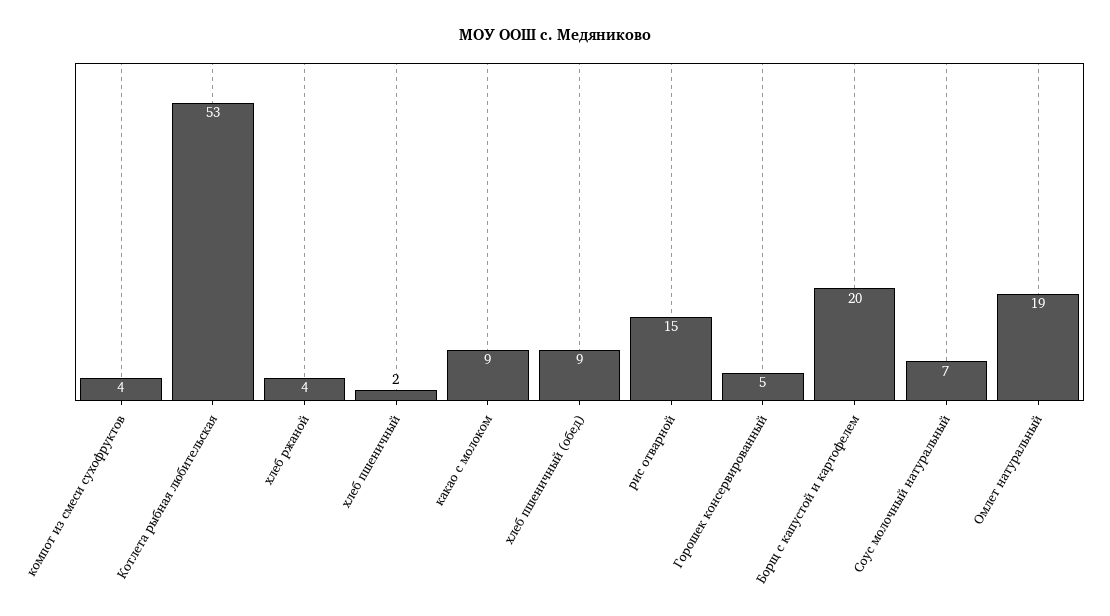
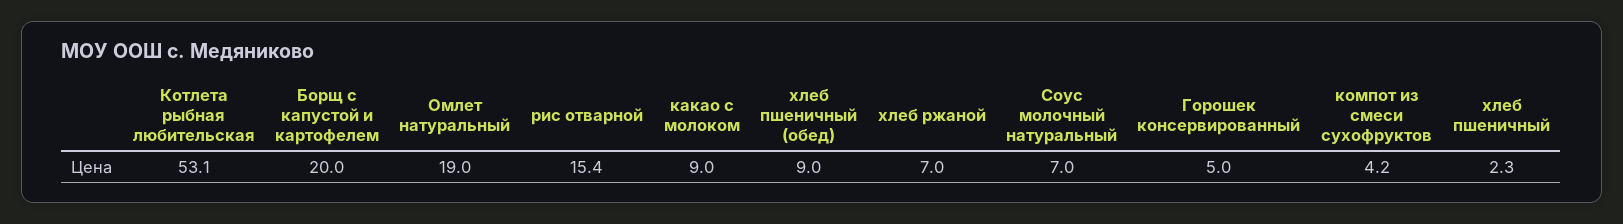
хлеб ржаной: 4 -> 7

